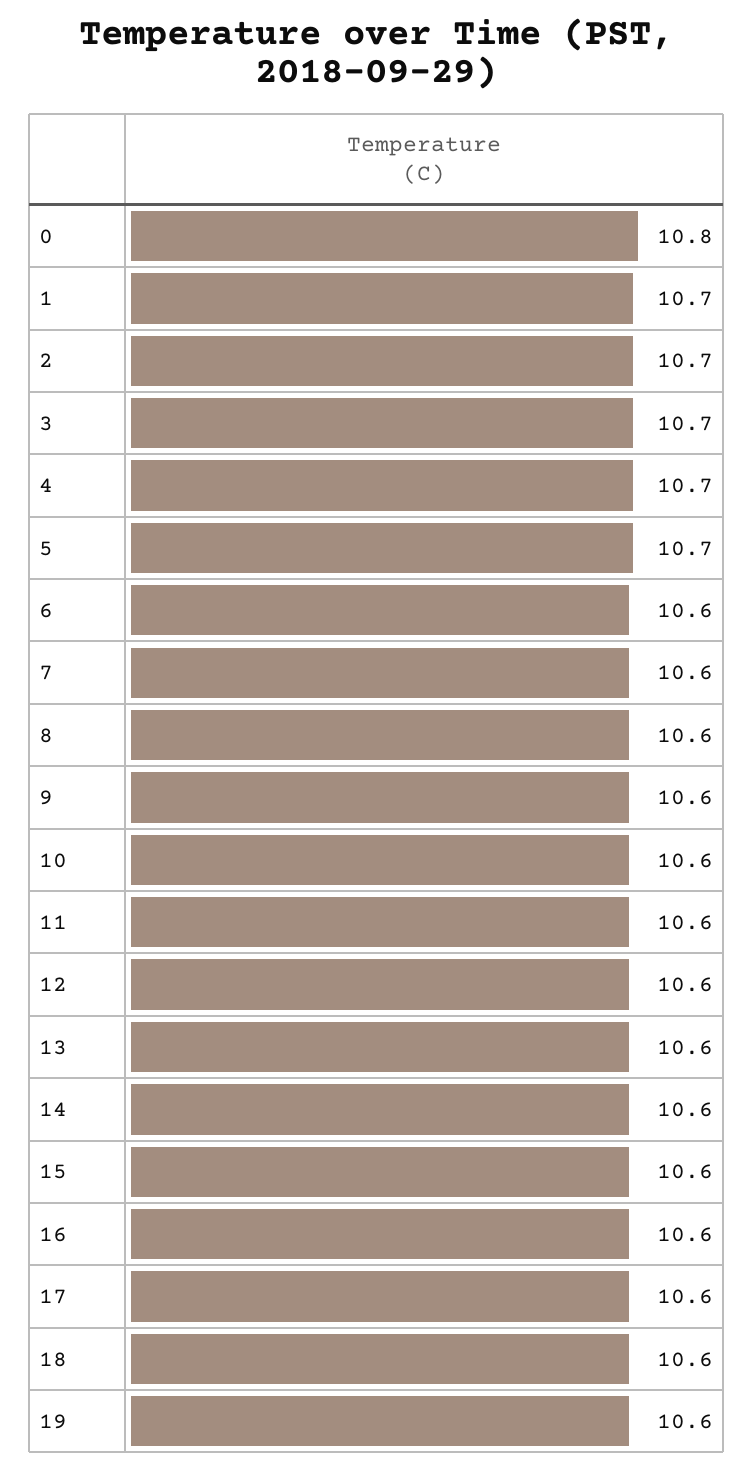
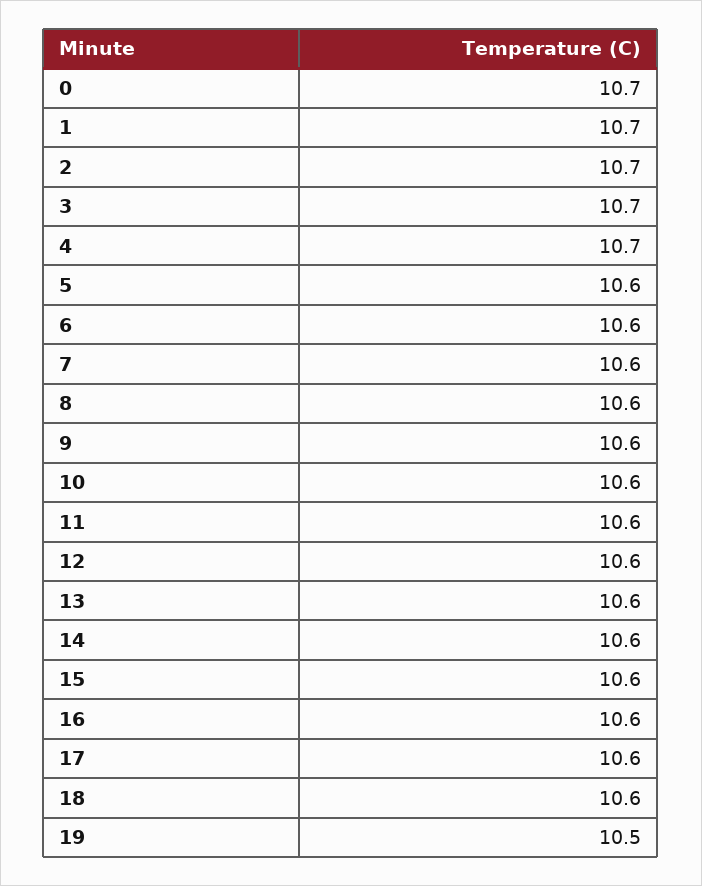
0: 10.8 -> 10.7
5: 10.7 -> 10.6
19: 10.6 -> 10.5

